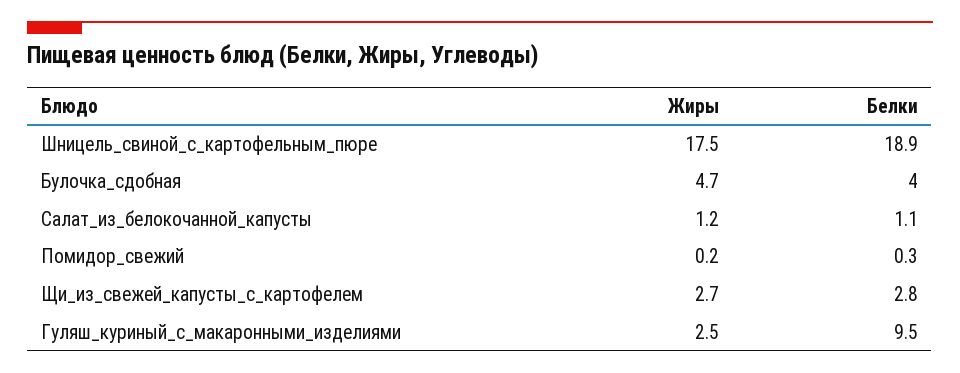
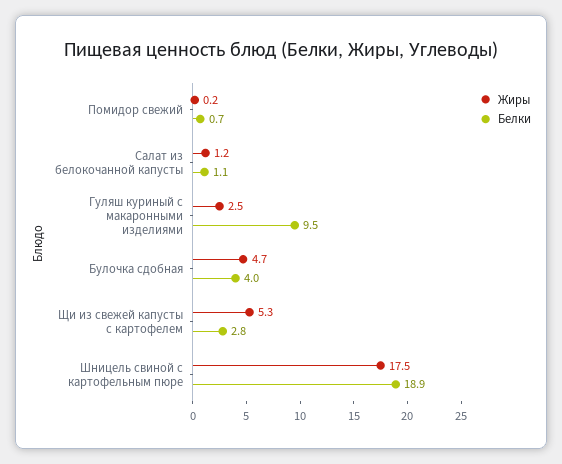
Белки, Помидор_свежий: 0.3 -> 0.7
Жиры, Щи_из_свежей_капусты_с_картофелем: 2.7 -> 5.3

